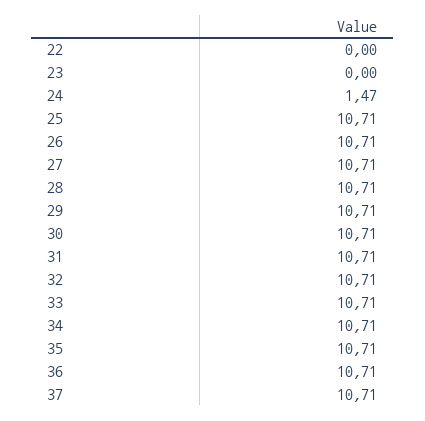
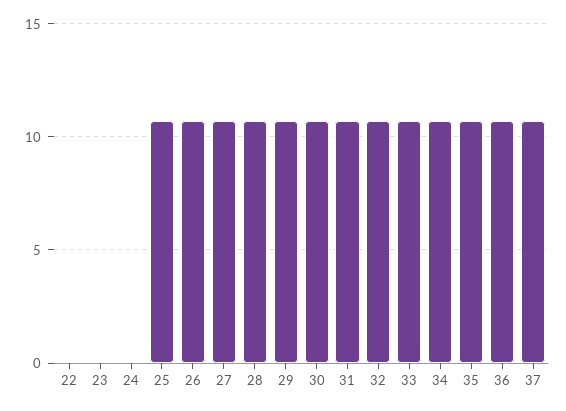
24: 1.47 -> 0

